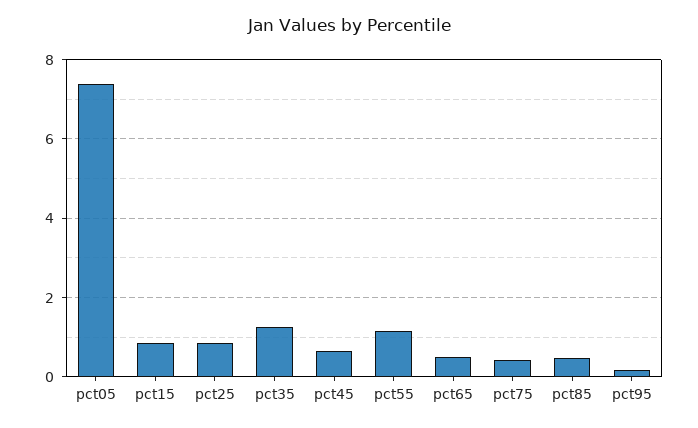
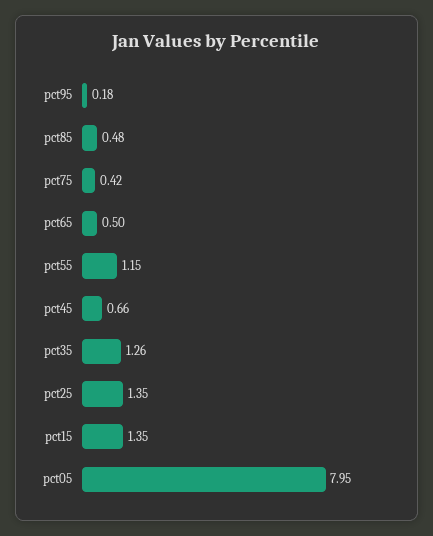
pct05: 7.4 -> 7.95
pct15: 0.8 -> 1.35
pct25: 0.8 -> 1.35

